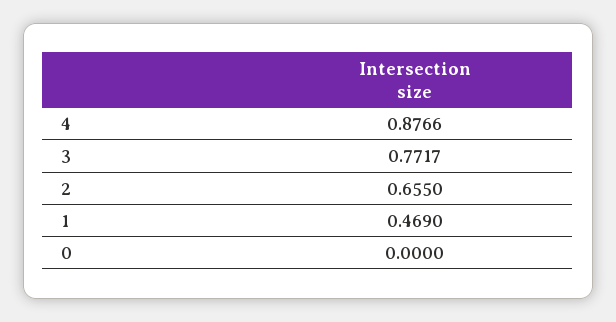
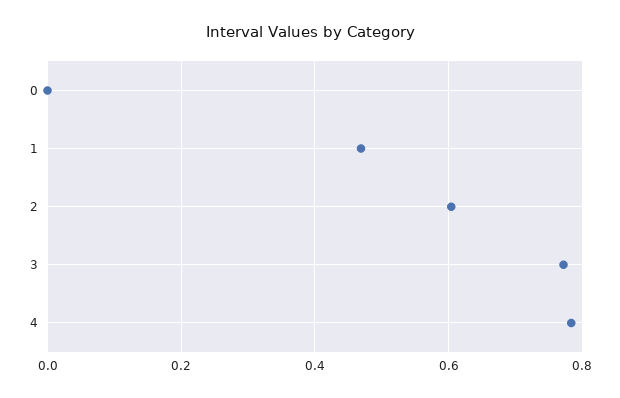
4: 0.8766 -> 0.78
2: 0.655 -> 0.6

